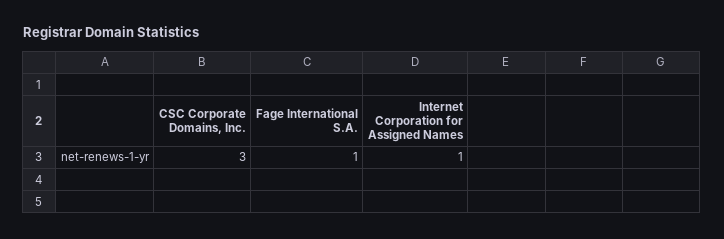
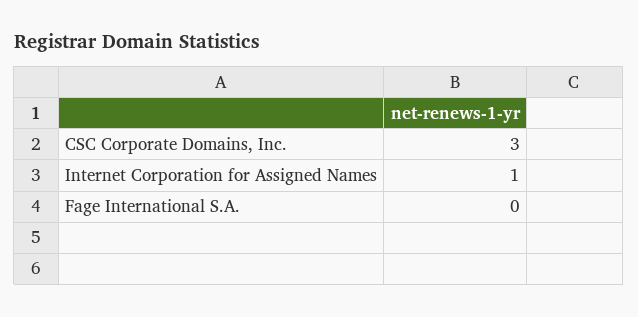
Fage International S.A.: 1 -> 0

